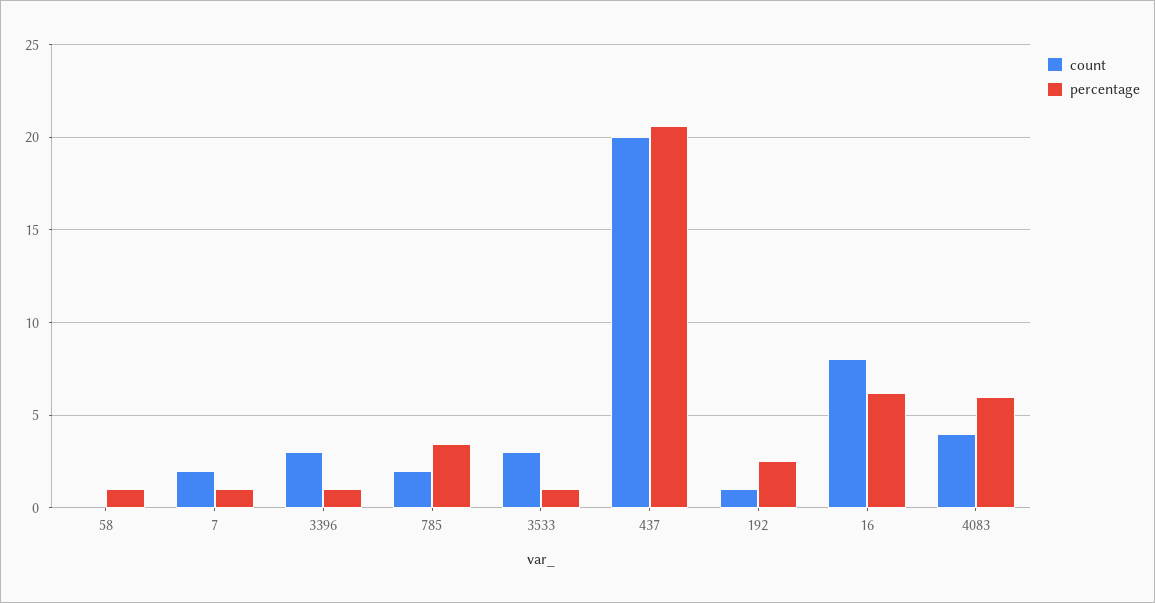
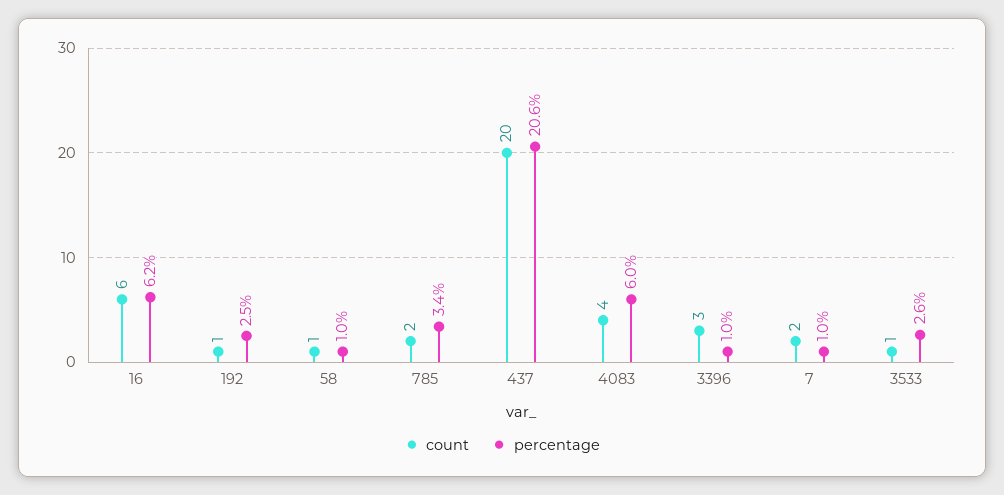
count, 58: 0 -> 1
count, 3533: 3 -> 1
percentage, 3533: 1 -> 2.6
count, 16: 8 -> 6

